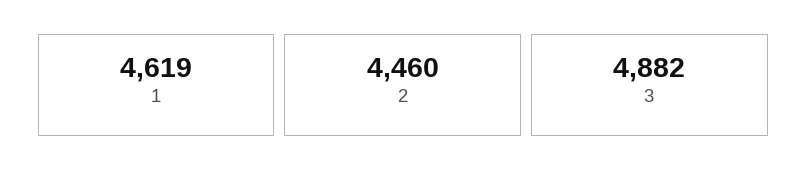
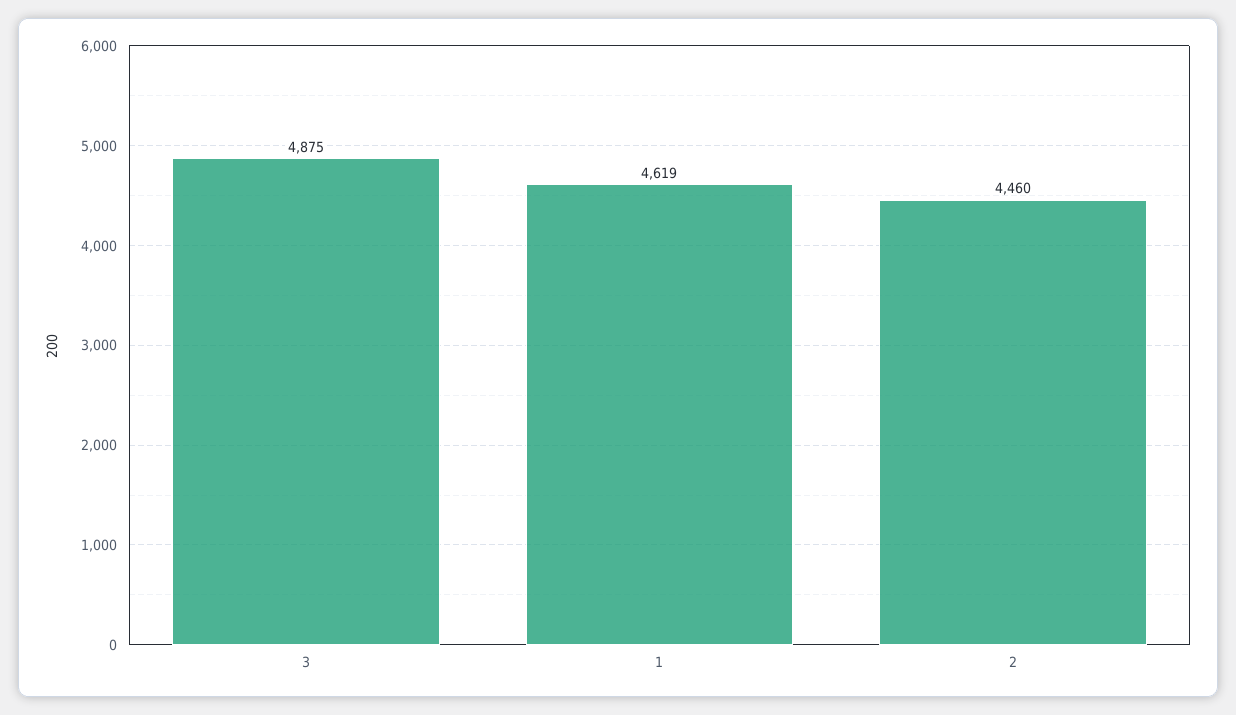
3: 4882 -> 4875

